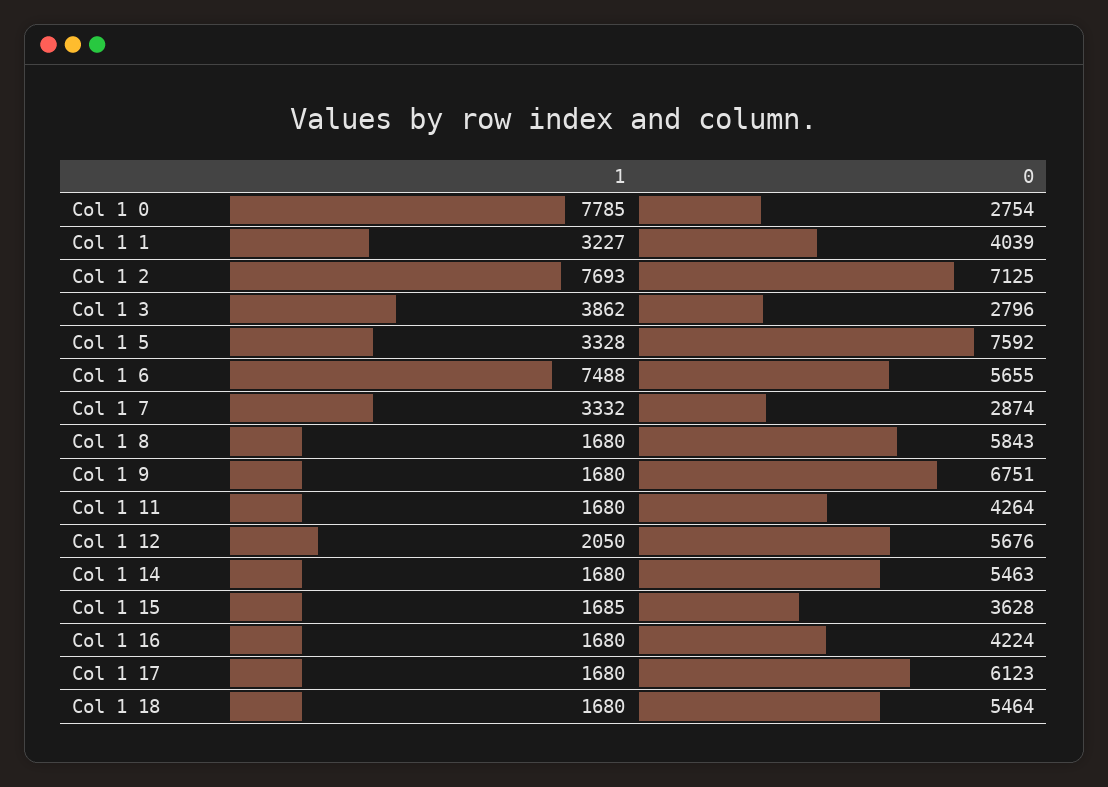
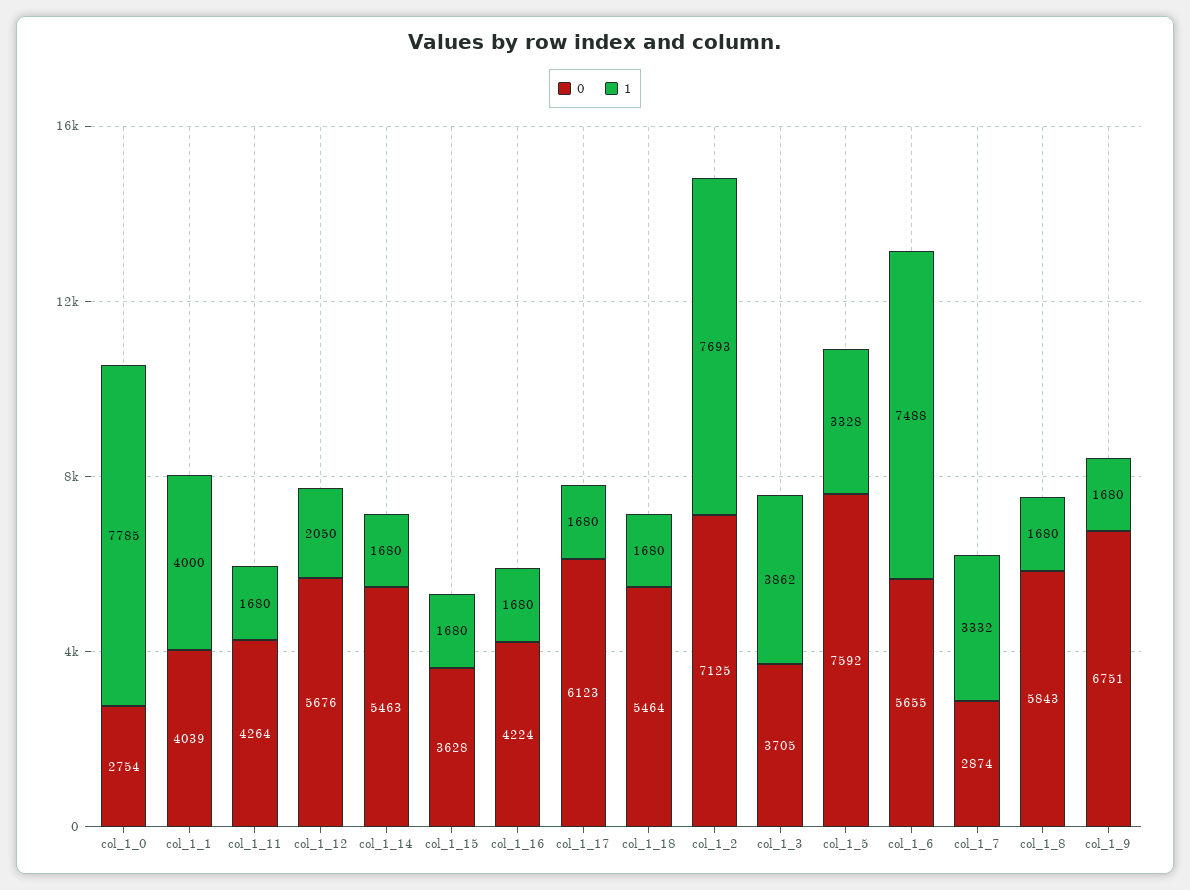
1, Col 1 1: 3227 -> 4000
0, Col 1 3: 2796 -> 3705
1, Col 1 15: 1685 -> 1680

